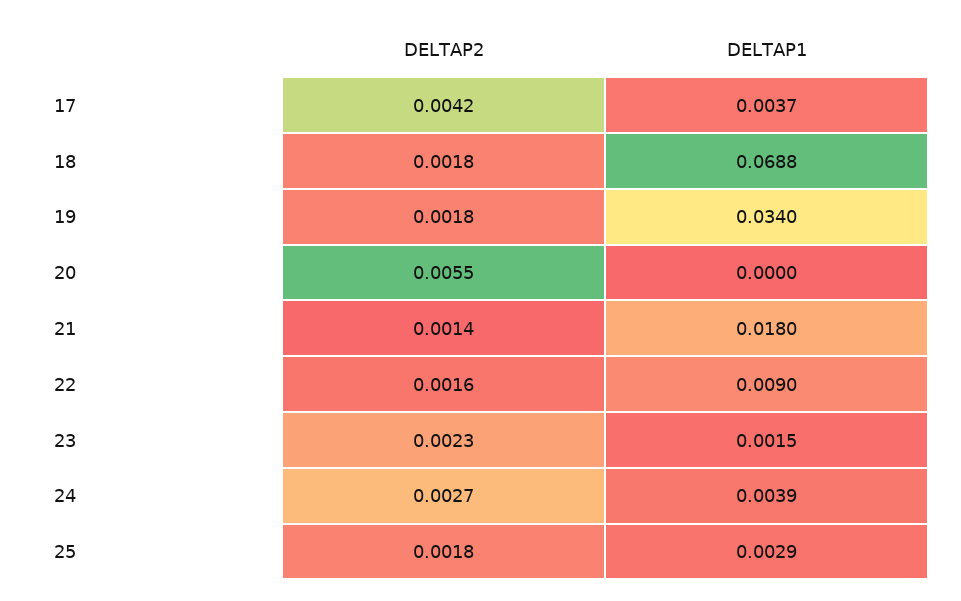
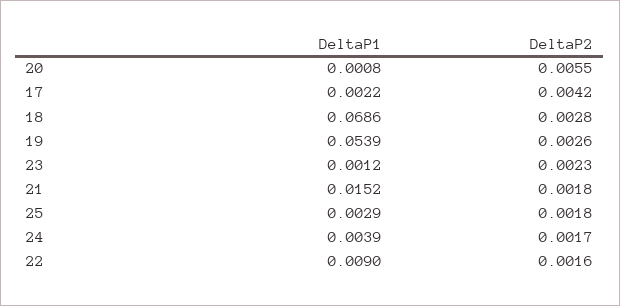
DELTAP1, 17: 0.0037 -> 0.0022
DELTAP2, 18: 0.0018 -> 0.0028
DELTAP1, 18: 0.0688 -> 0.0686
DELTAP2, 19: 0.0018 -> 0.0026
DELTAP1, 19: 0.034 -> 0.0539
DELTAP1, 20: 0 -> 0.0008
DELTAP2, 21: 0.0014 -> 0.0018
DELTAP1, 21: 0.018 -> 0.0152
DELTAP1, 23: 0.0015 -> 0.0012
DELTAP2, 24: 0.0027 -> 0.0017

